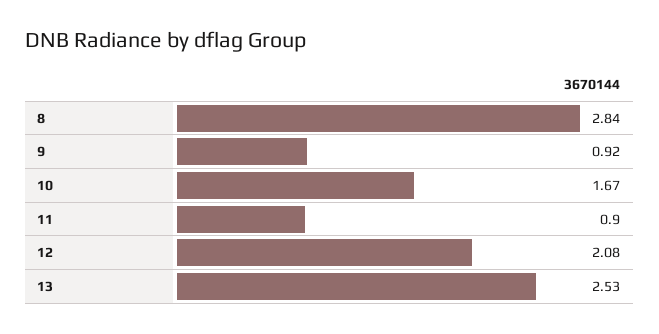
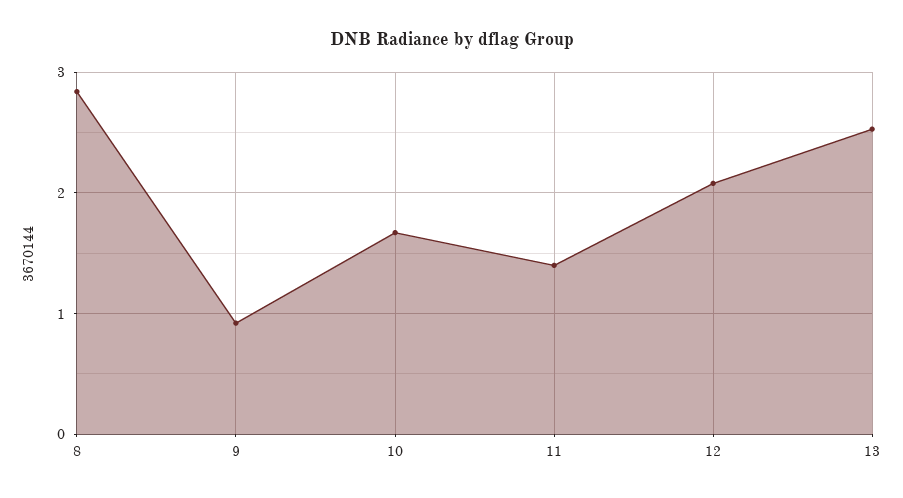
11: 0.9 -> 1.4

